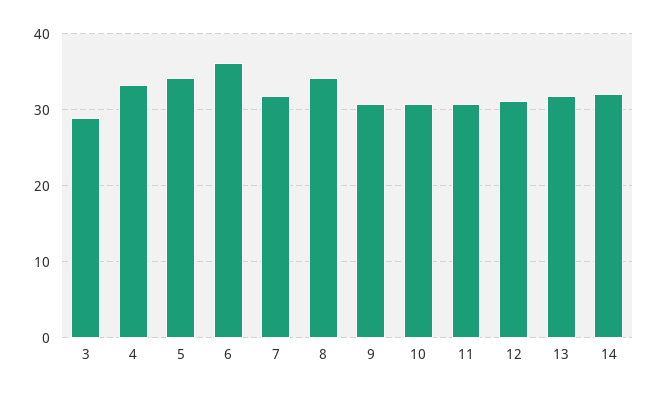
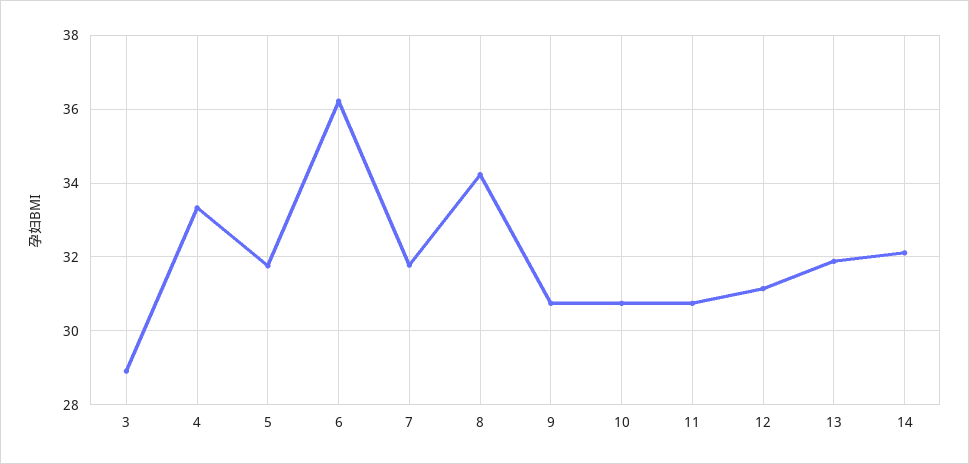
5: 34 -> 31.8

